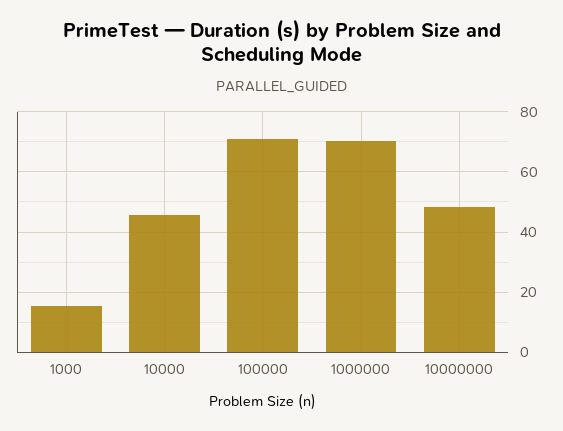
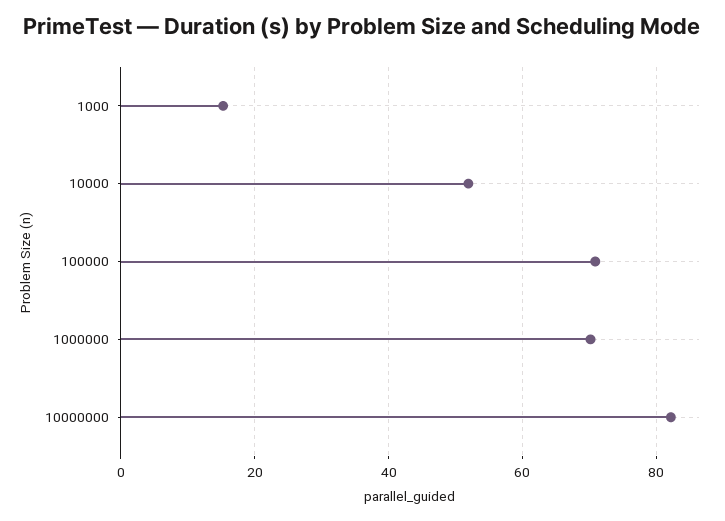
10000: 46 -> 52
10000000: 48 -> 82

